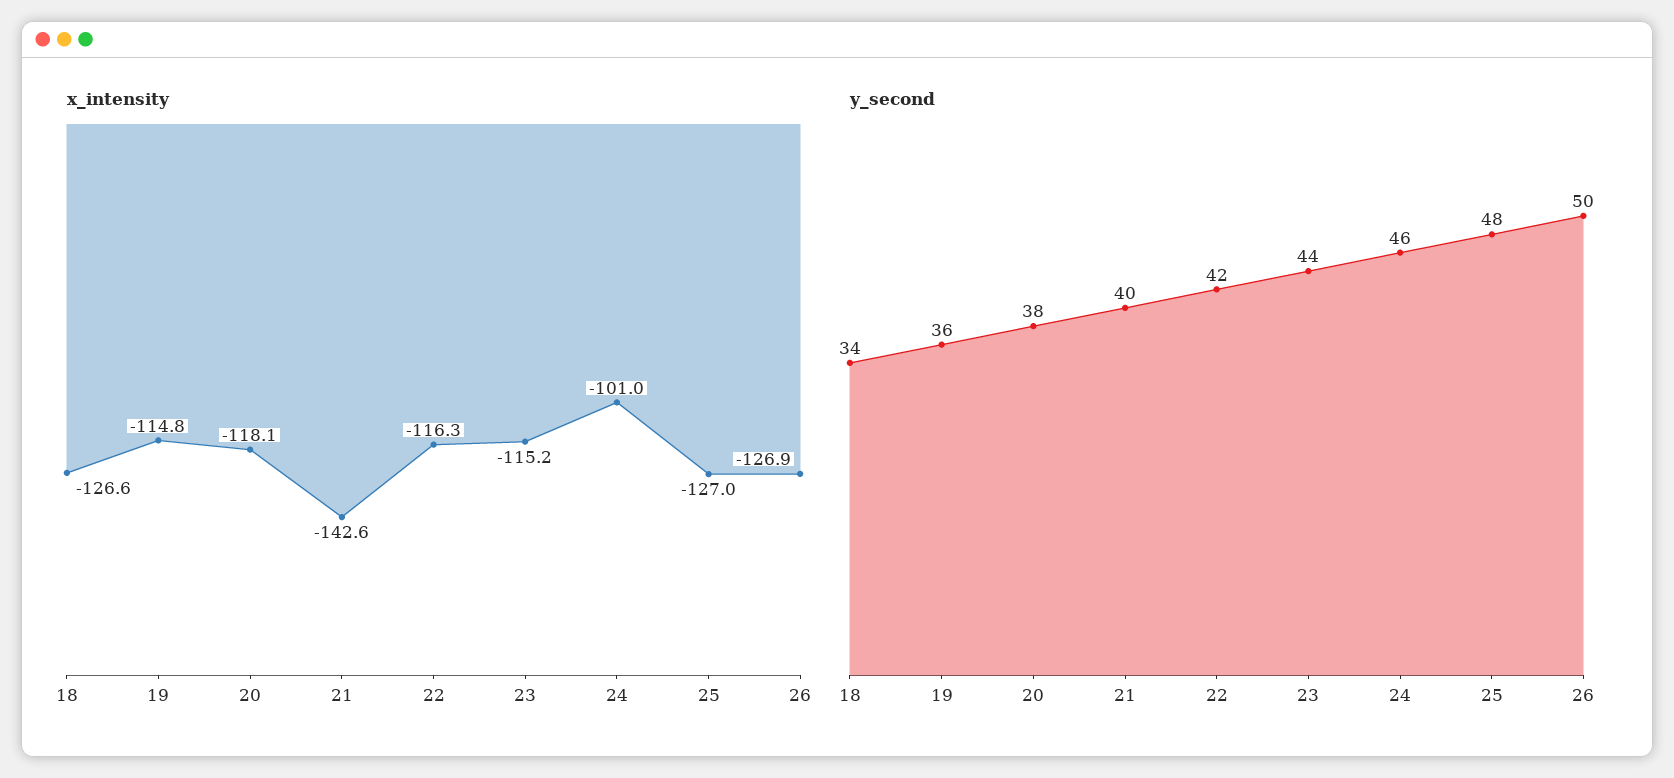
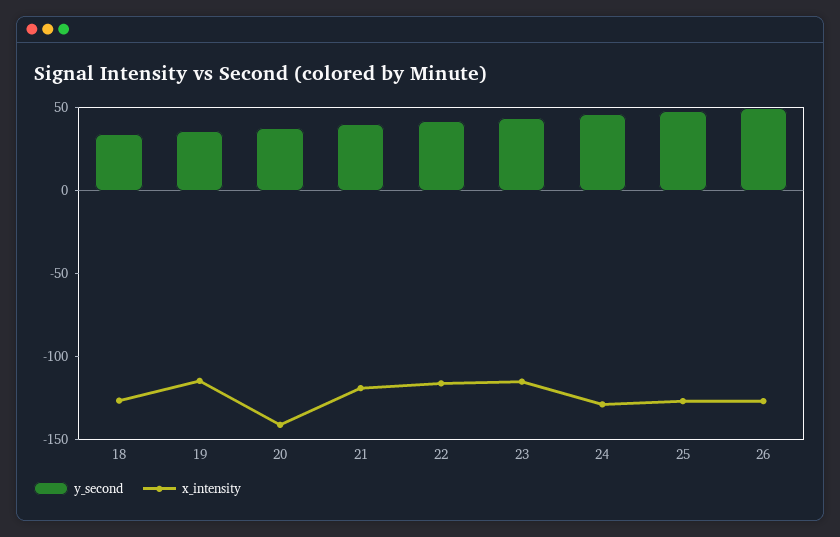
x_intensity, 20: -118.1 -> -140
x_intensity, 21: -142.6 -> -120
x_intensity, 24: -101 -> -130

